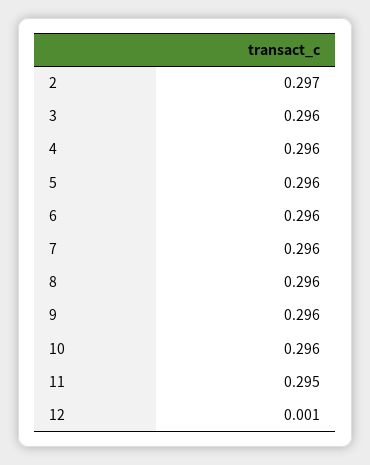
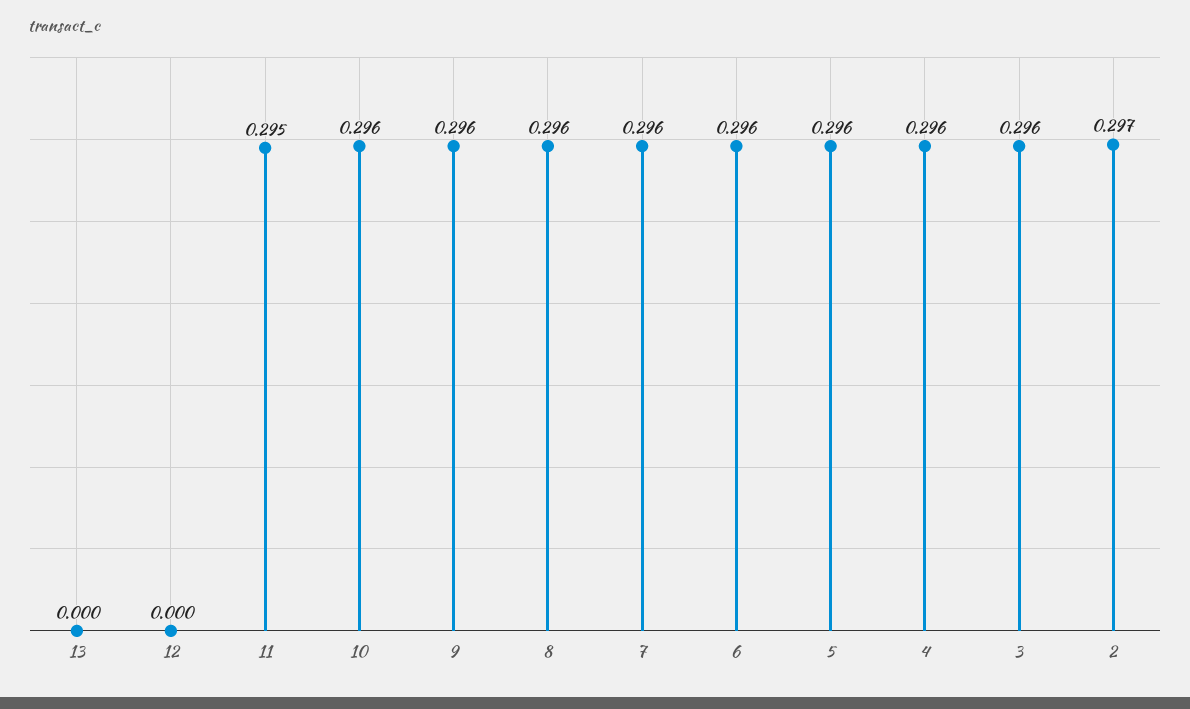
12: 0.001 -> 0
13: none -> 0

